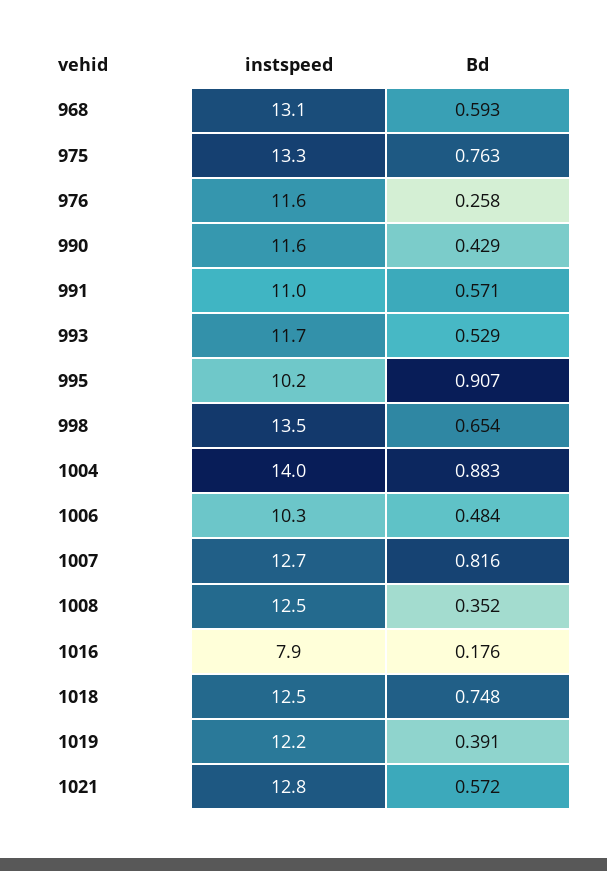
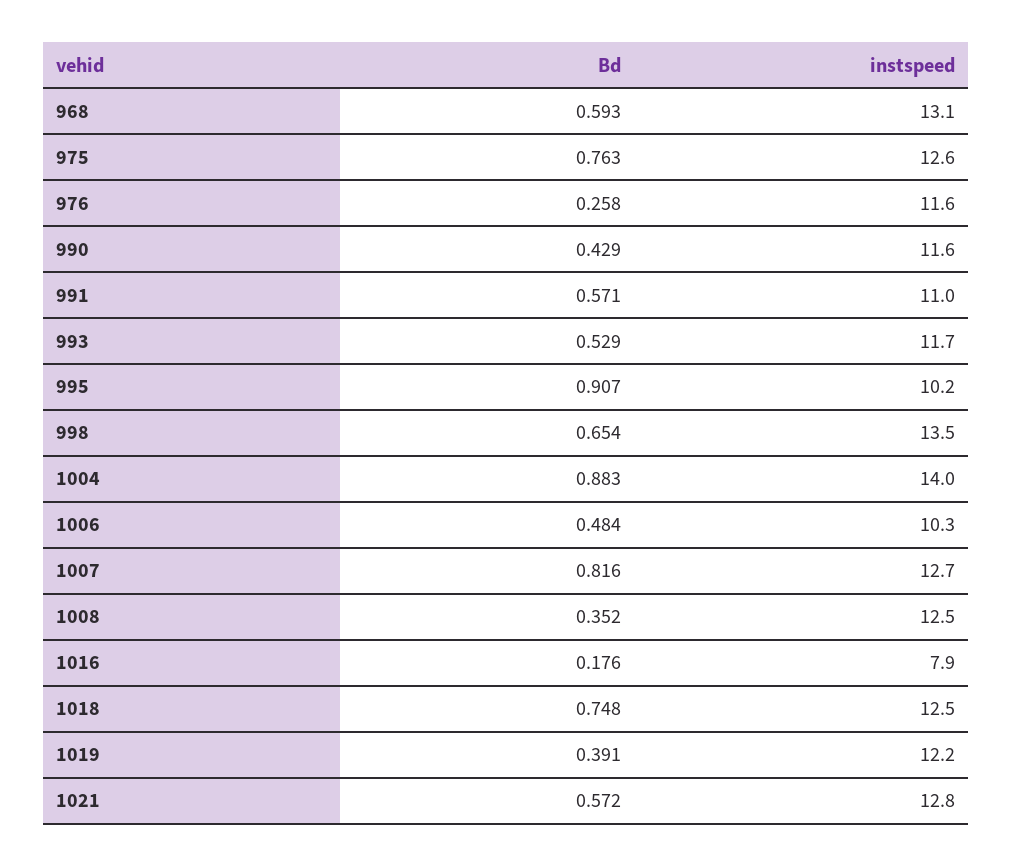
instspeed, 975: 13.3 -> 12.6

